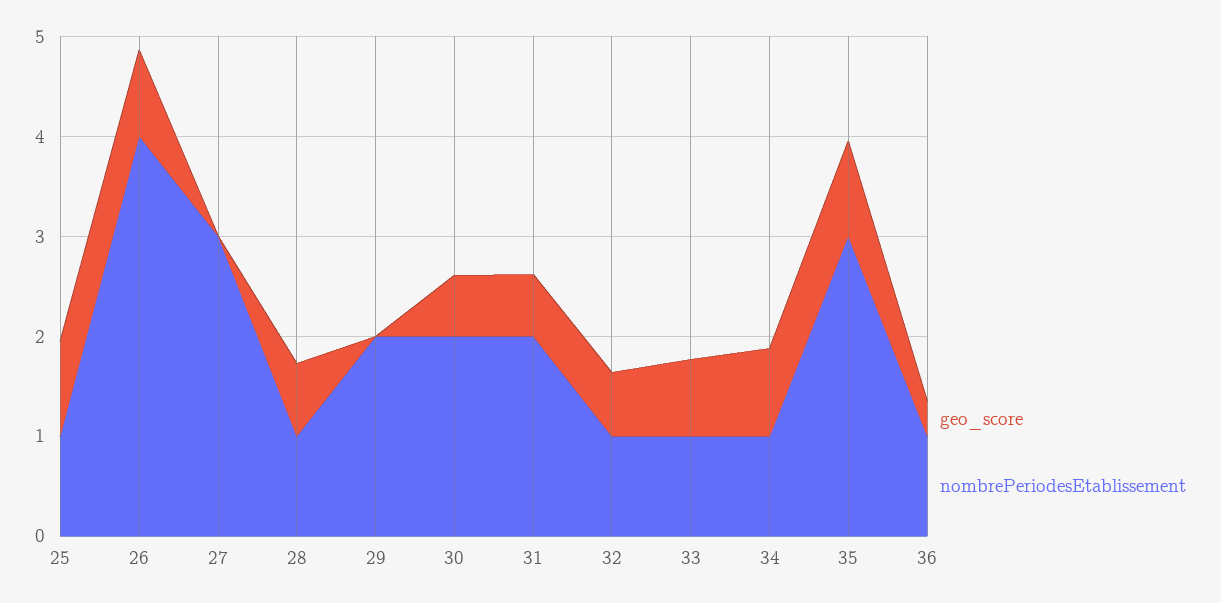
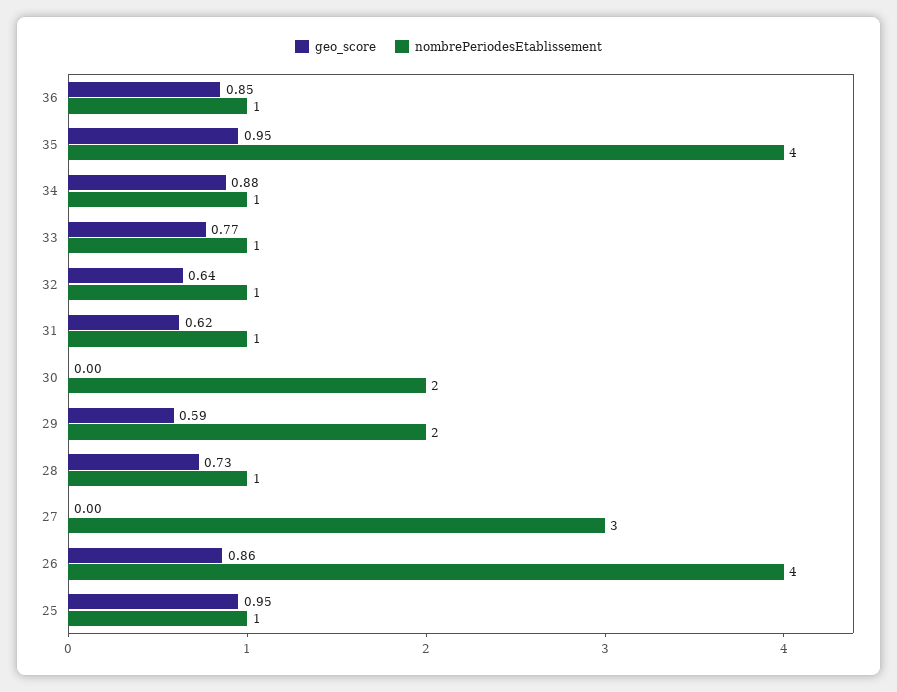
geo_score, 29: 0 -> 0.59
geo_score, 30: 0.6 -> 0
nombrePeriodesEtablissement, 31: 2 -> 1
nombrePeriodesEtablissement, 35: 3 -> 4
geo_score, 36: 0.4 -> 0.85

